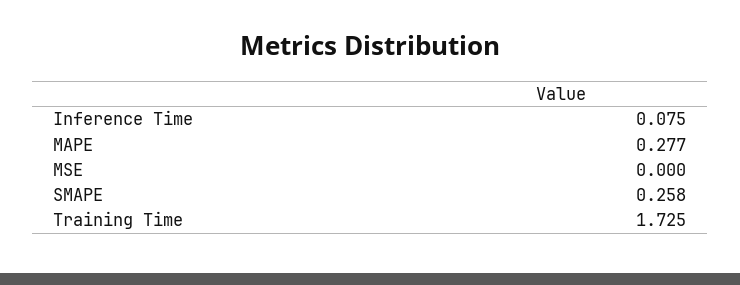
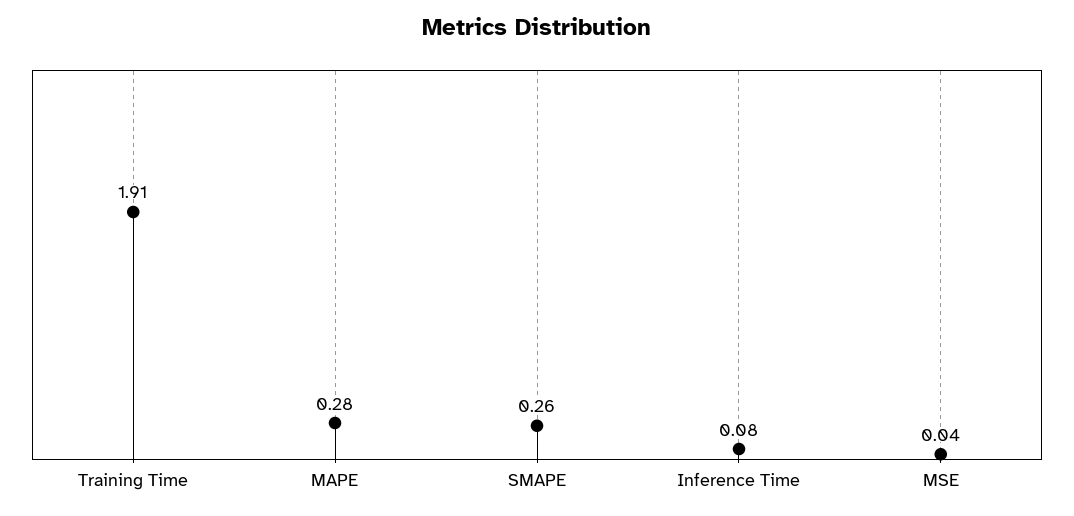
MSE: 0 -> 0.04
Training Time: 1.725 -> 1.91

